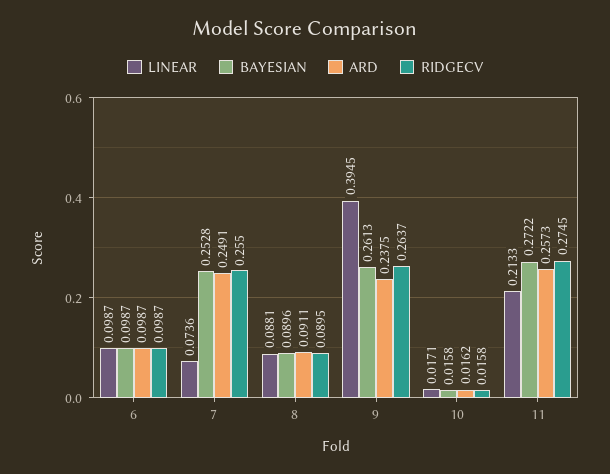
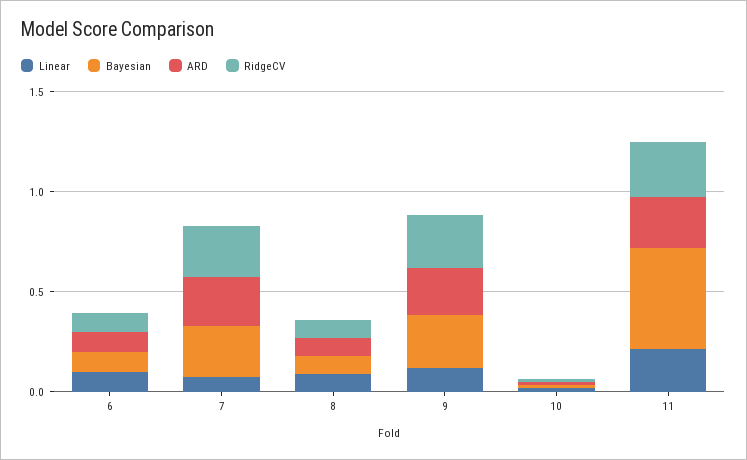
LINEAR, 9: 0.3945 -> 0.1
BAYESIAN, 11: 0.2722 -> 0.5

